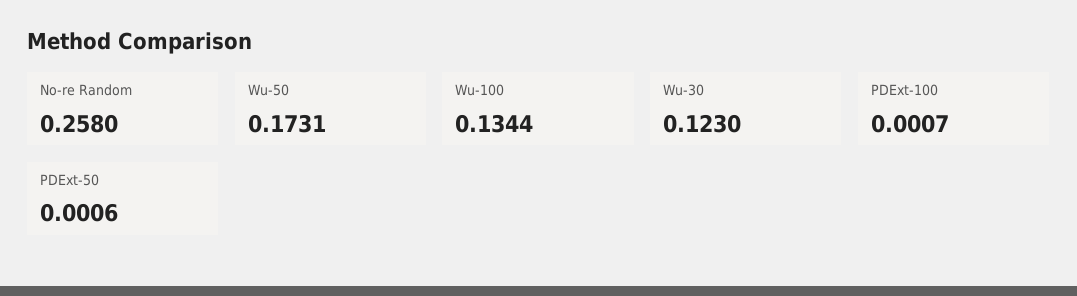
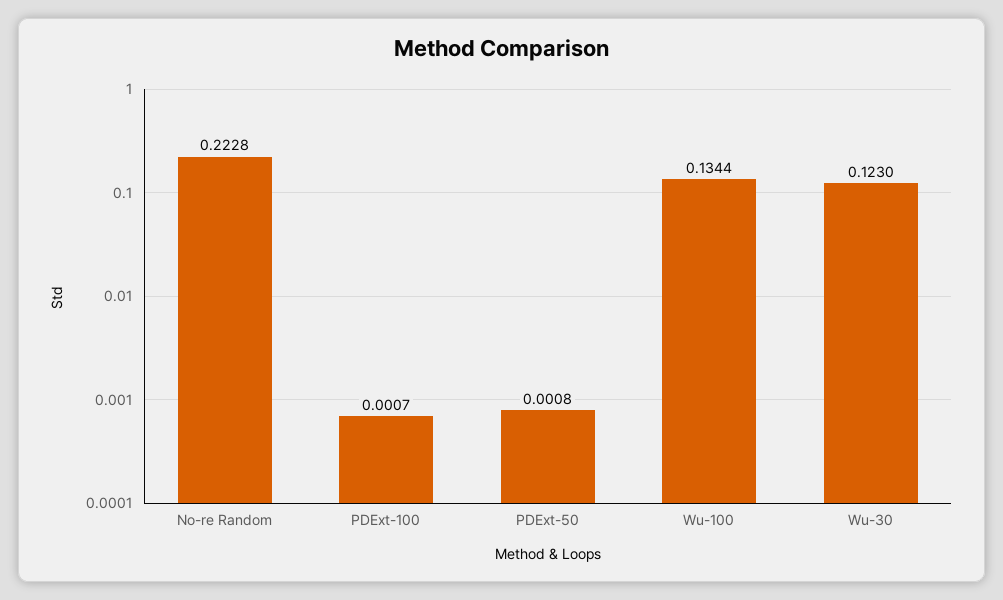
No-re Random: 0.258 -> 0.2228
Wu-50: 0.1731 -> none
PDExt-50: 0.0006 -> 0.0008

